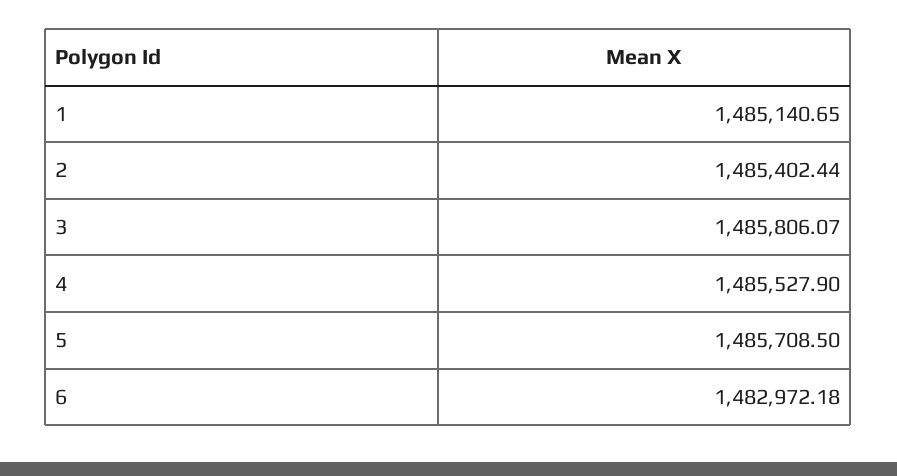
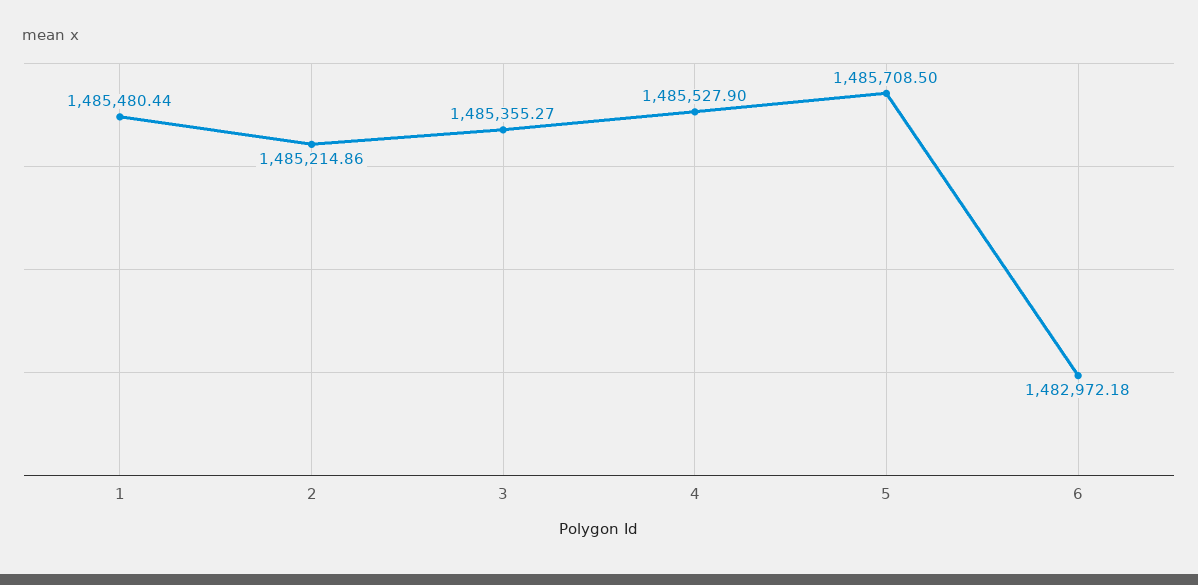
1: 1485140.65 -> 1485480.44
2: 1485402.44 -> 1485214.86
3: 1485806.07 -> 1485355.27

